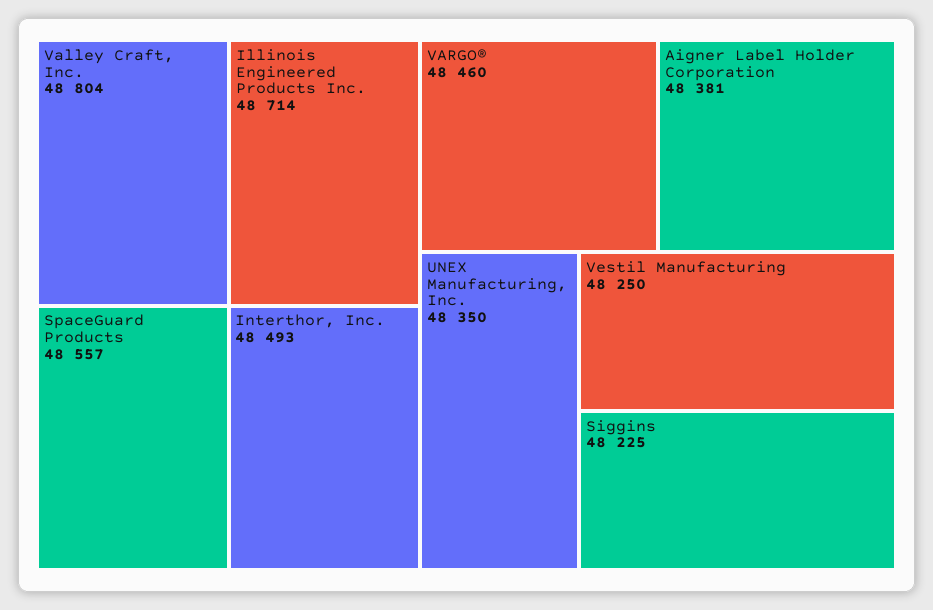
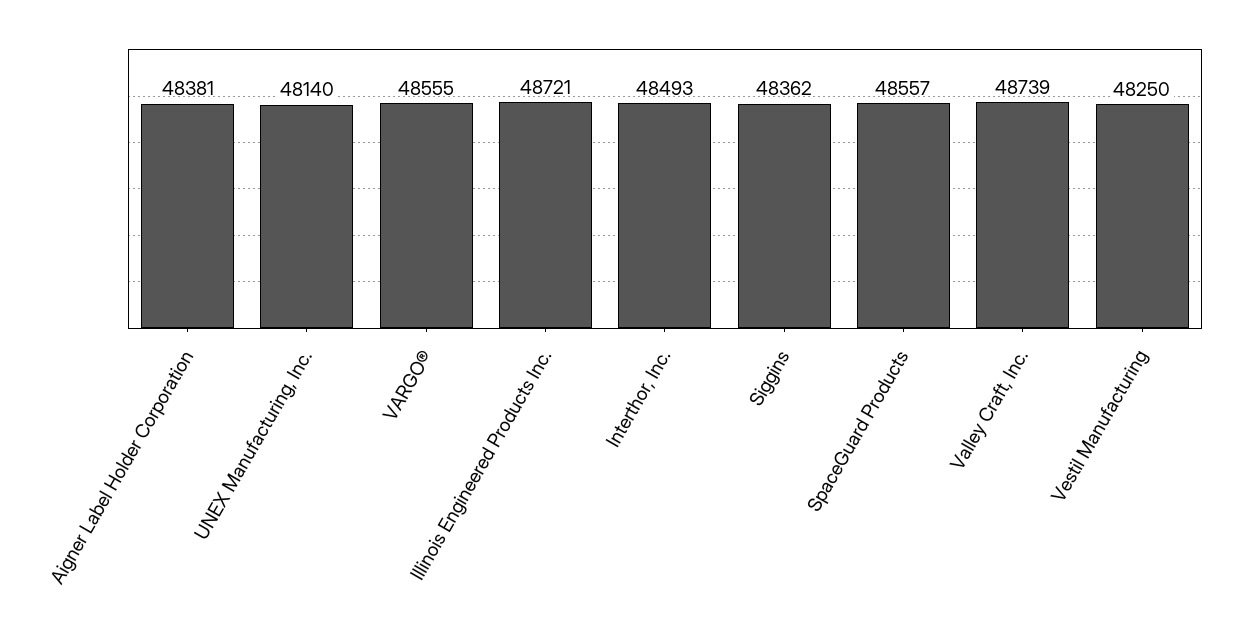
Valley Craft, Inc.: 48804 -> 48739
Illinois Engineered Products Inc.: 48714 -> 48721
VARGO®: 48460 -> 48555
UNEX Manufacturing, Inc.: 48350 -> 48140
Siggins: 48225 -> 48362

